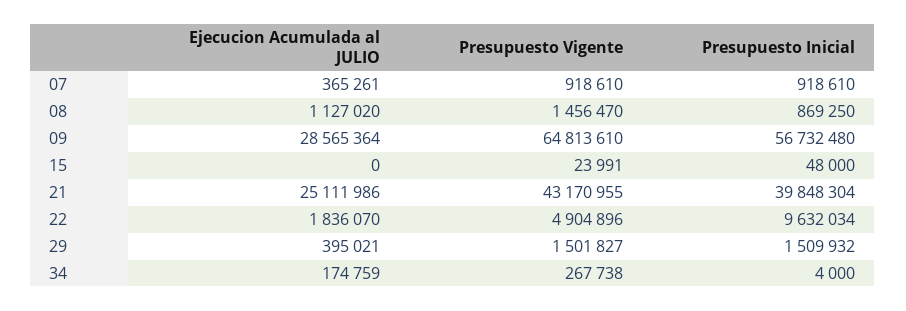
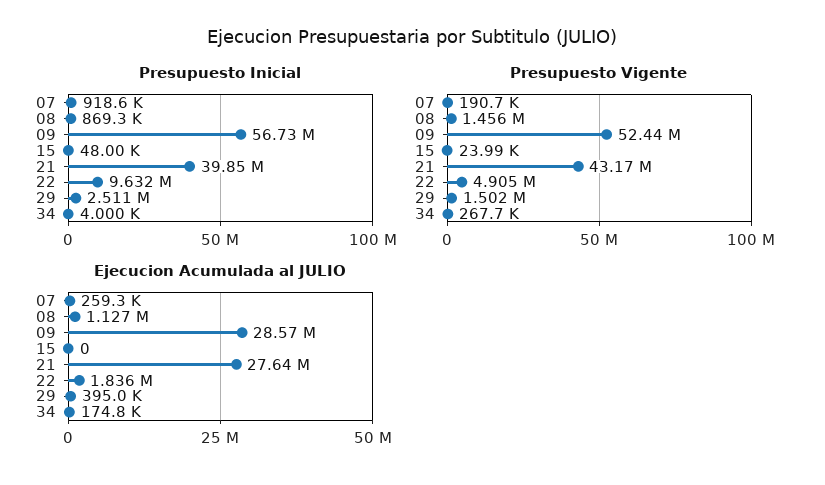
Ejecucion Acumulada al JULIO, 07: 365261 -> 259300
Presupuesto Vigente, 07: 918610 -> 190700
Presupuesto Vigente, 09: 64813610 -> 52440000
Ejecucion Acumulada al JULIO, 21: 25111986 -> 27640000
Presupuesto Inicial, 29: 1509932 -> 2511000

